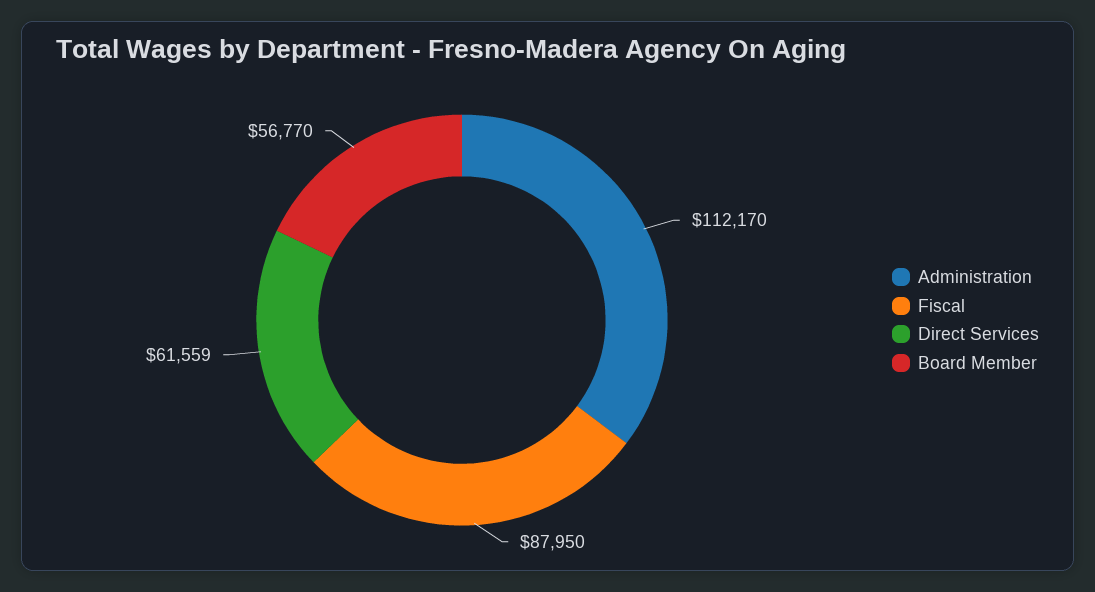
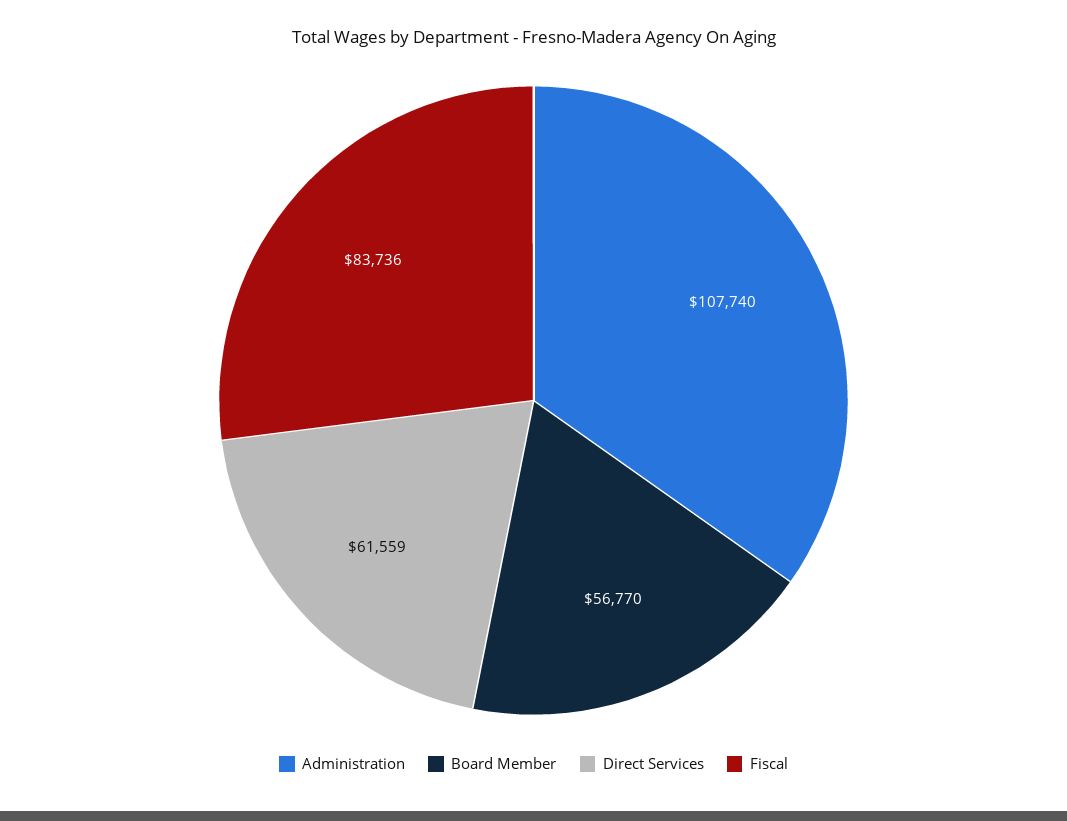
Administration: 112170 -> 107740
Fiscal: 87950 -> 83736

